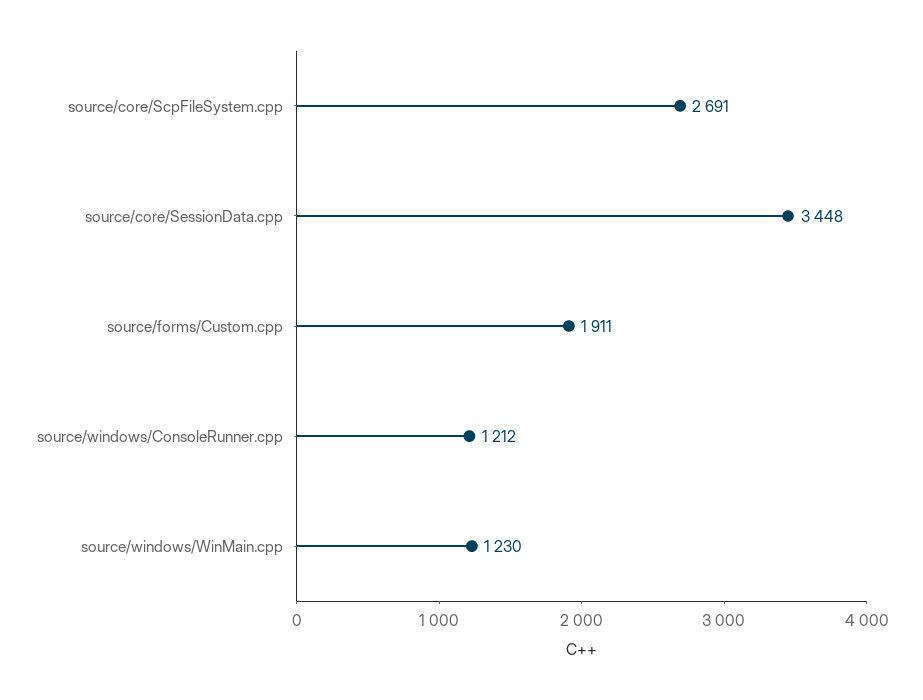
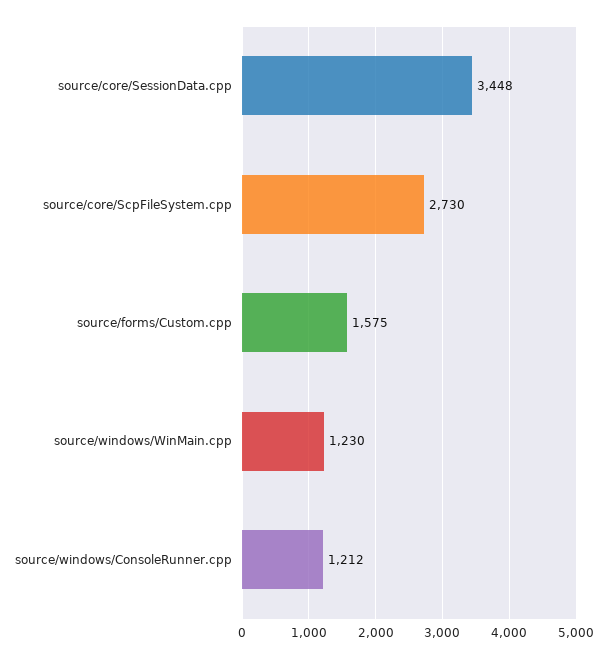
source/core/ScpFileSystem.cpp: 2691 -> 2730
source/forms/Custom.cpp: 1911 -> 1575

